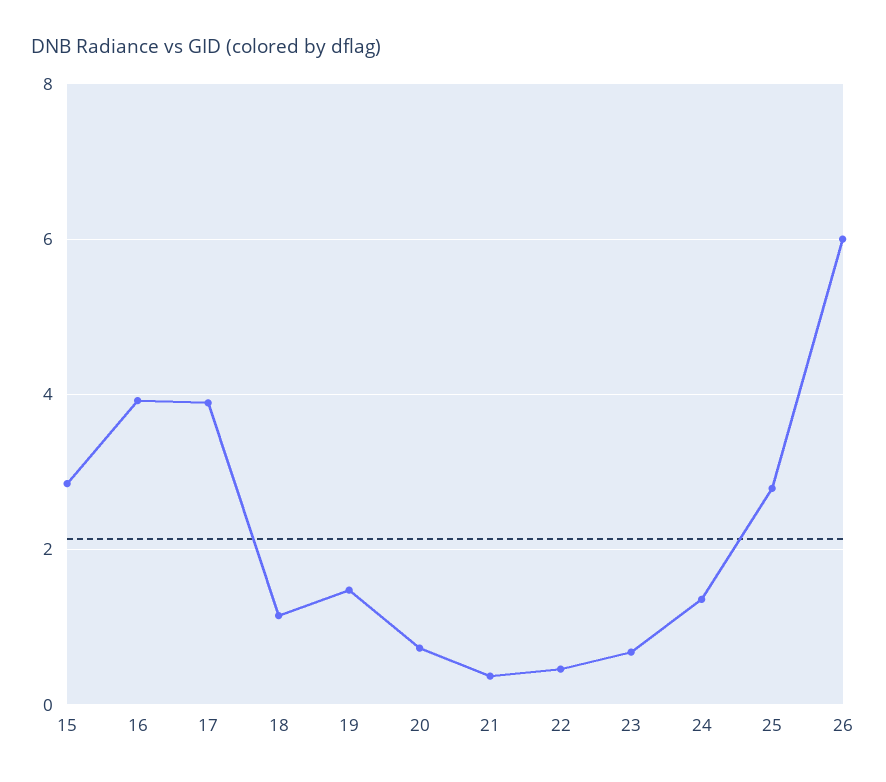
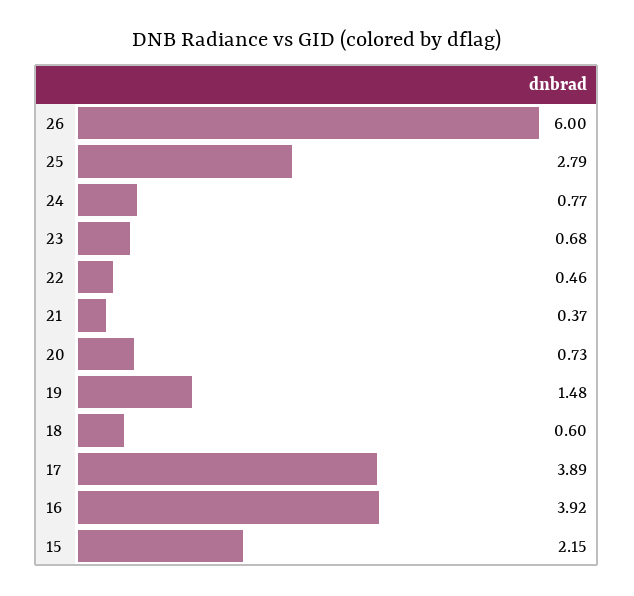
15: 2.8 -> 2.15
18: 1.2 -> 0.6
24: 1.4 -> 0.77

